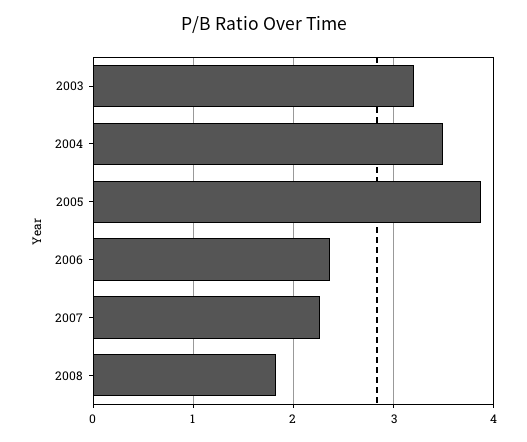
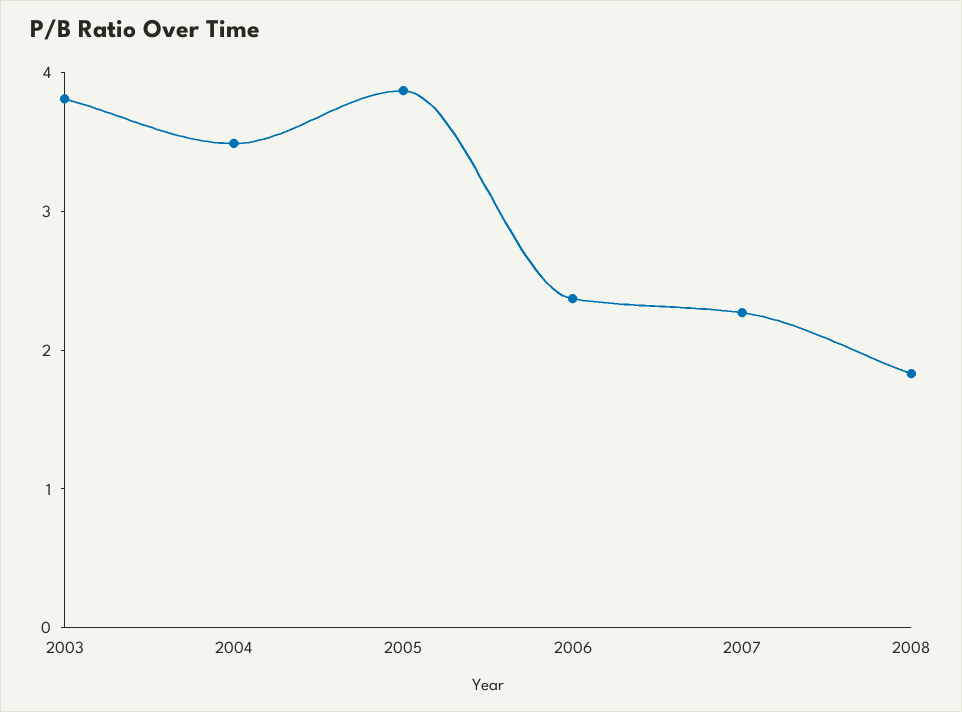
2003: 3.2 -> 3.8

